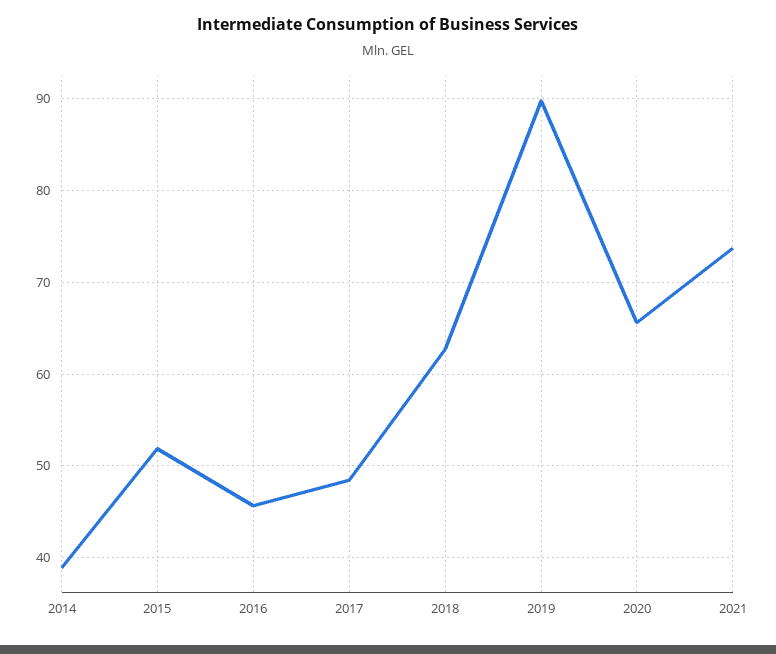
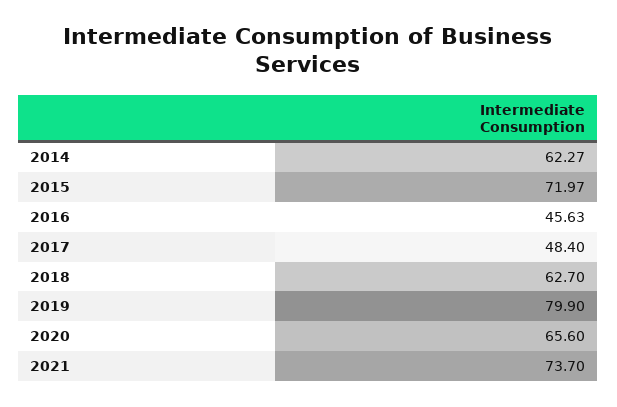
2014: 39 -> 62.27
2015: 52 -> 71.97
2019: 90 -> 79.9

